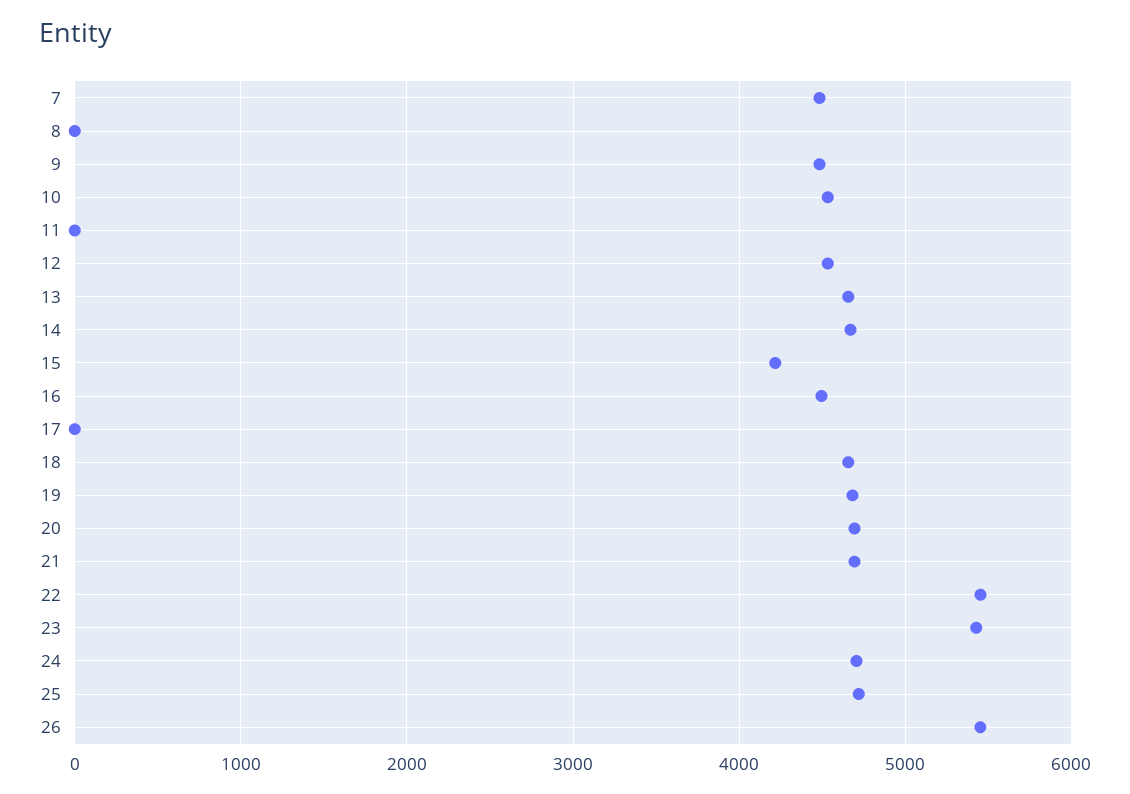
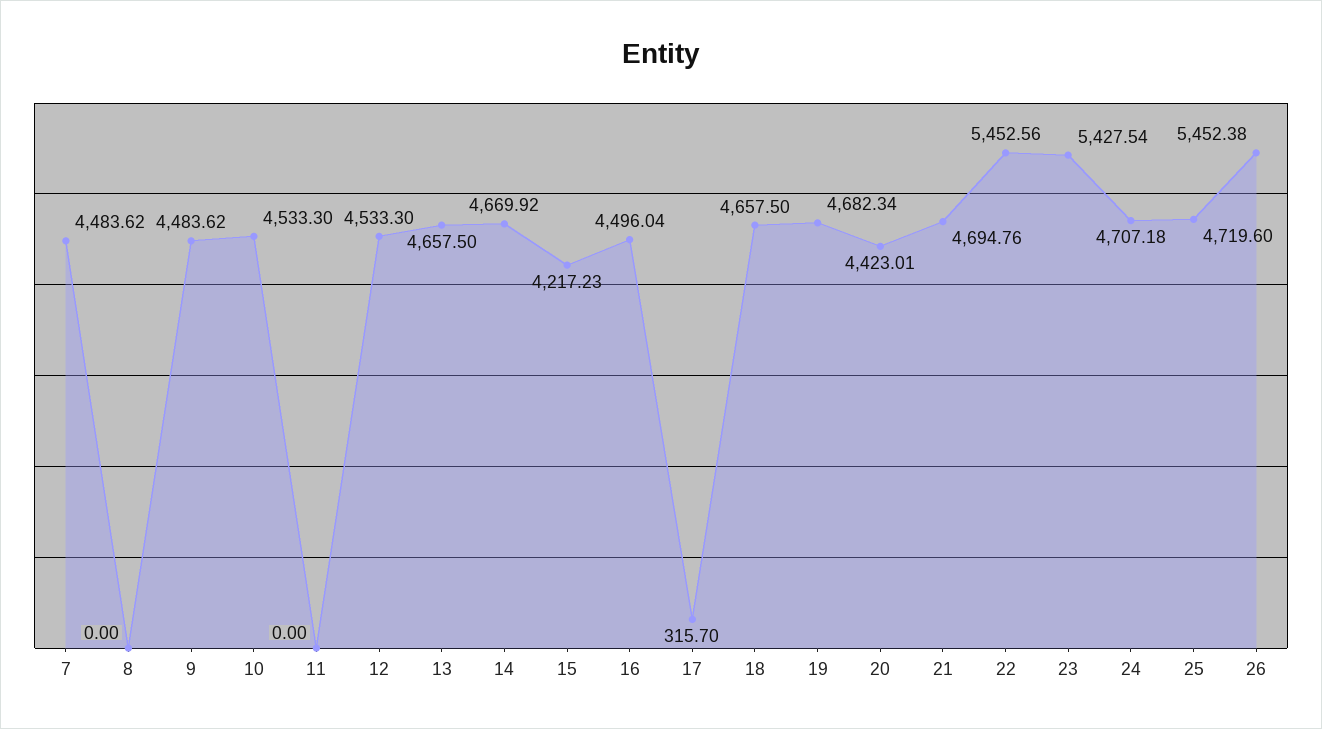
17: 0 -> 315.7
20: 4700 -> 4423.01

